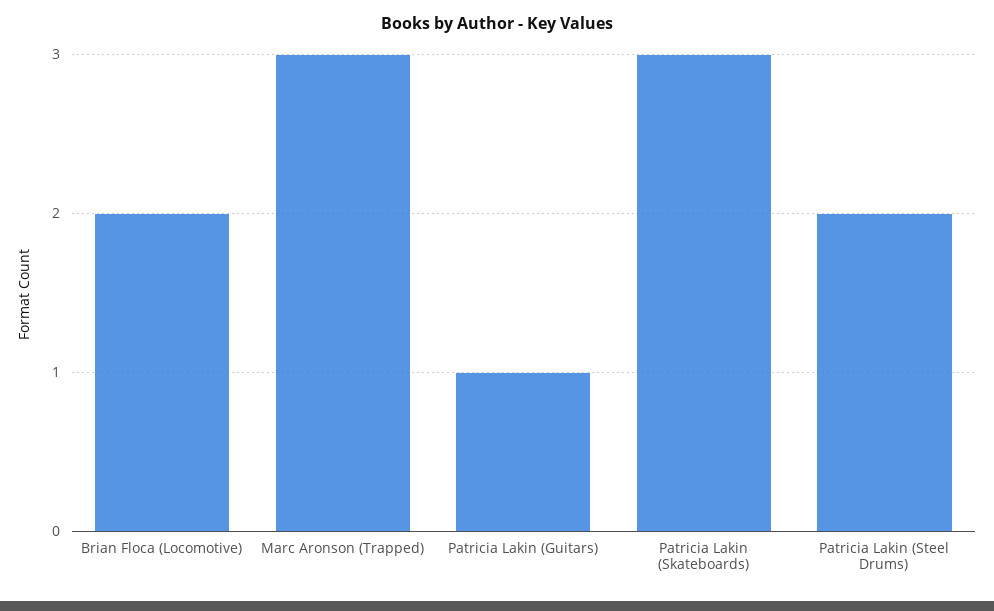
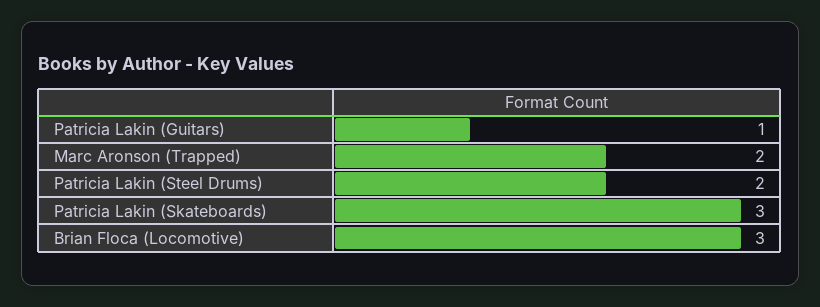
Brian Floca (Locomotive): 2 -> 3
Marc Aronson (Trapped): 3 -> 2

